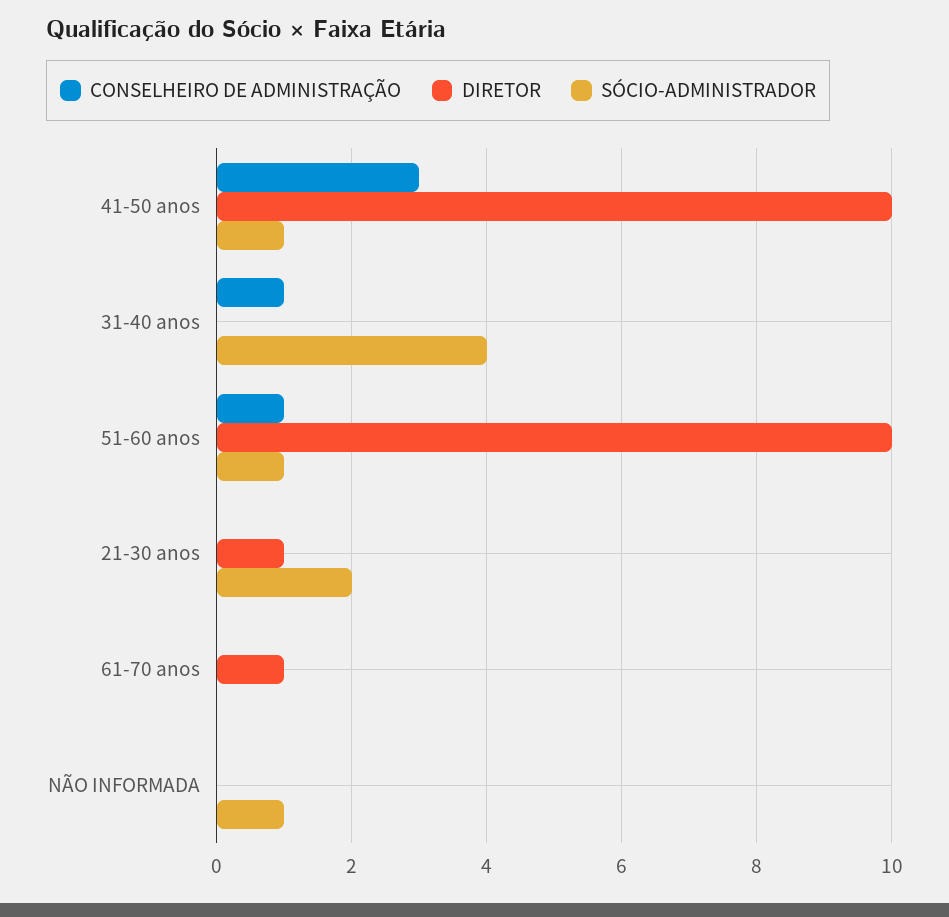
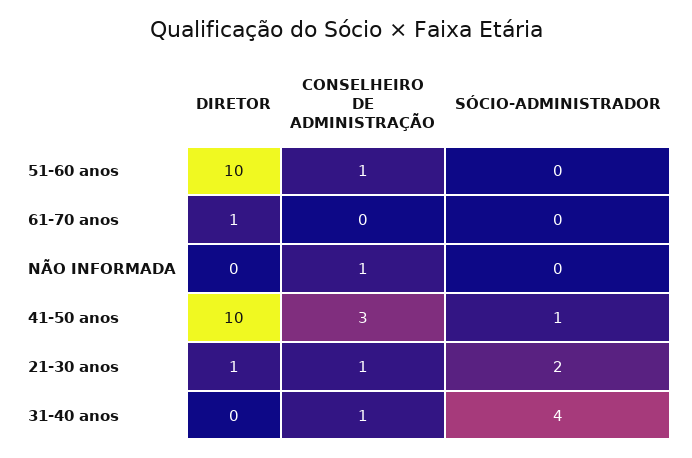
SÓCIO-ADMINISTRADOR, 51-60 anos: 1 -> 0
CONSELHEIRO DE ADMINISTRAÇÃO, 21-30 anos: 0 -> 1
CONSELHEIRO DE ADMINISTRAÇÃO, NÃO INFORMADA: 0 -> 1
SÓCIO-ADMINISTRADOR, NÃO INFORMADA: 1 -> 0

